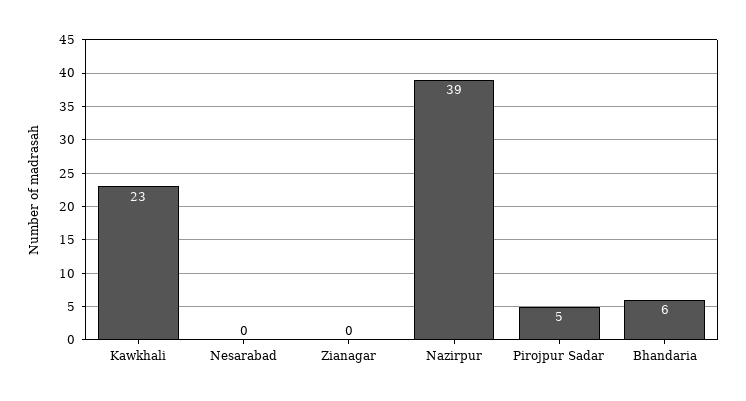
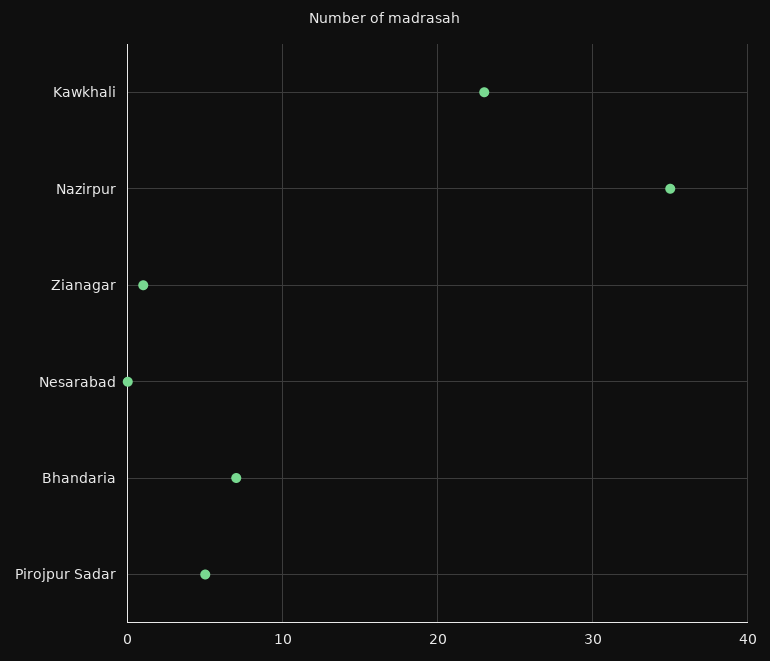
Zianagar: 0 -> 1
Nazirpur: 39 -> 35
Bhandaria: 6 -> 7

